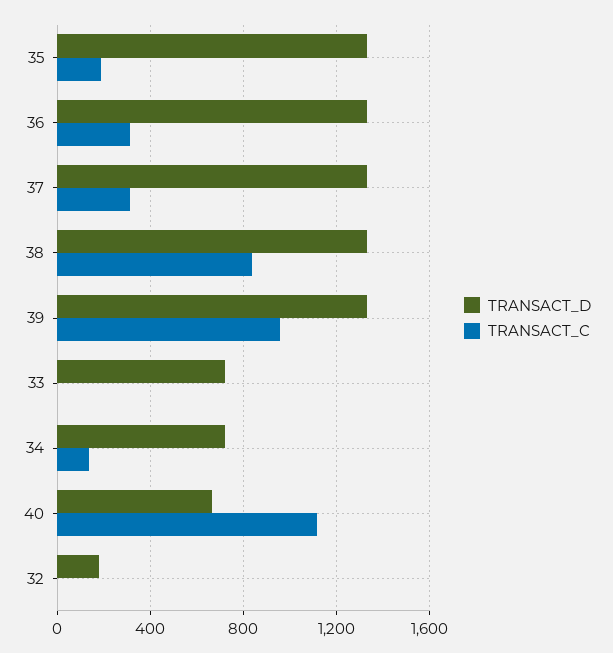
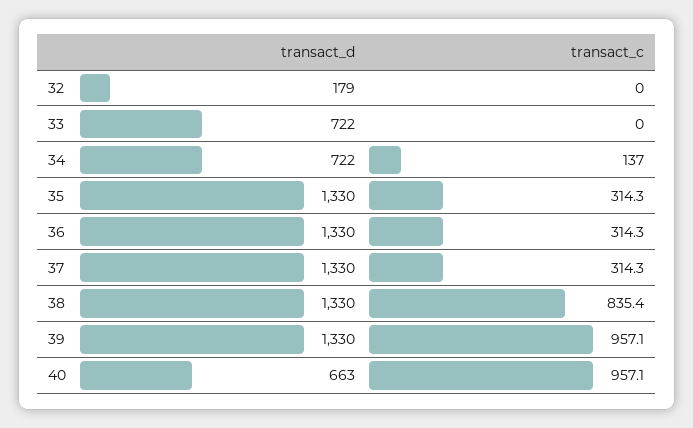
TRANSACT_C, 35: 200 -> 314.3
TRANSACT_C, 40: 1100 -> 957.1

